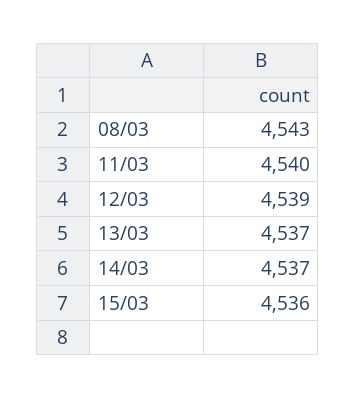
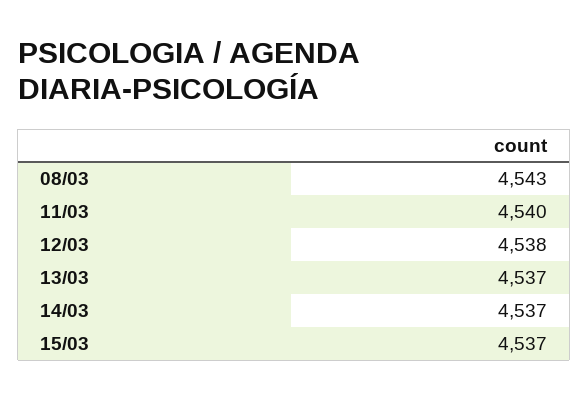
12/03: 4539 -> 4538
15/03: 4536 -> 4537

